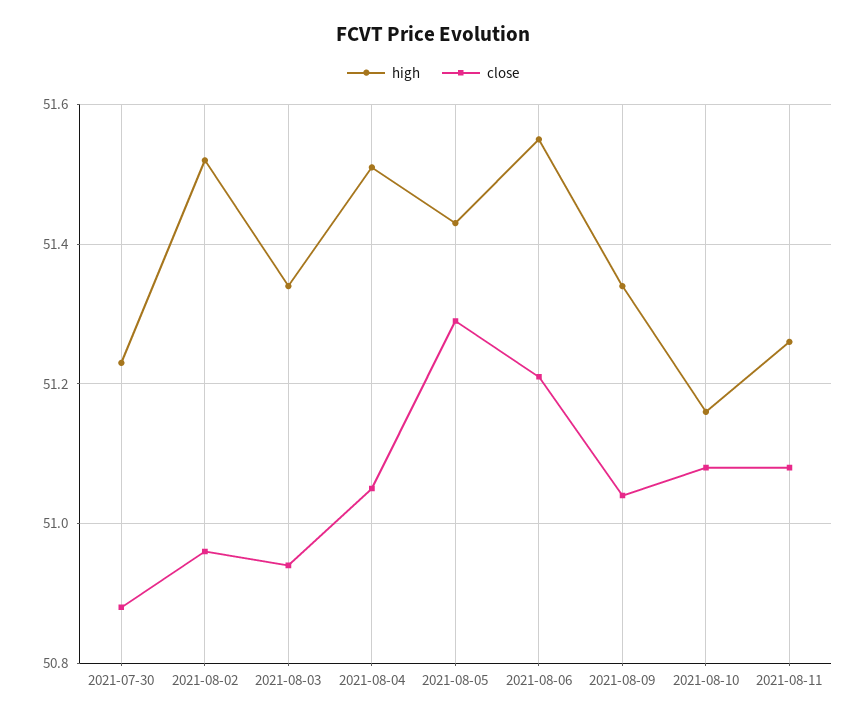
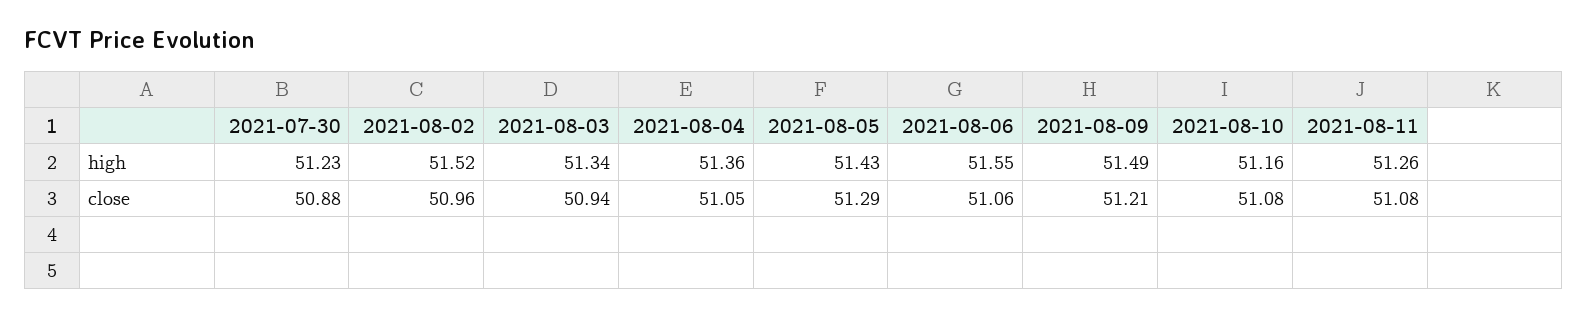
high, 2021-08-04: 51.5 -> 51.36
close, 2021-08-06: 51.2 -> 51.06
high, 2021-08-09: 51.35 -> 51.49
close, 2021-08-09: 51.05 -> 51.21

